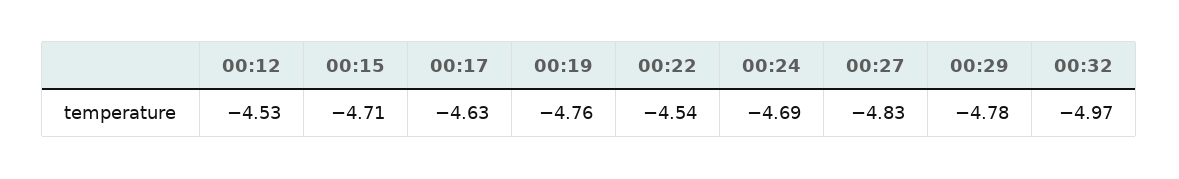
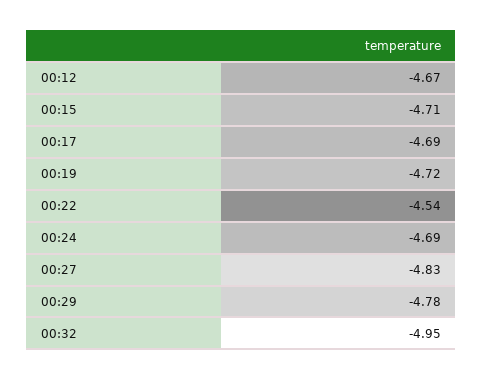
00:12: -4.53 -> -4.67
00:17: -4.63 -> -4.69
00:19: -4.76 -> -4.72
00:32: -4.97 -> -4.95

